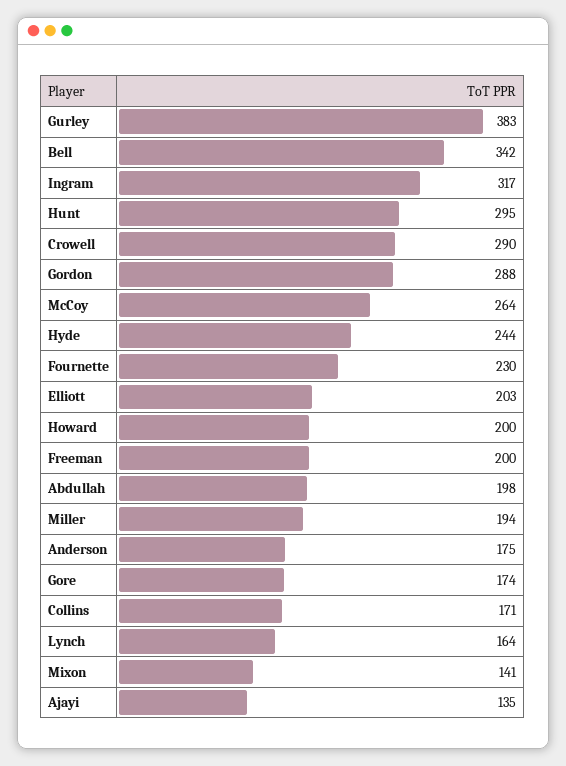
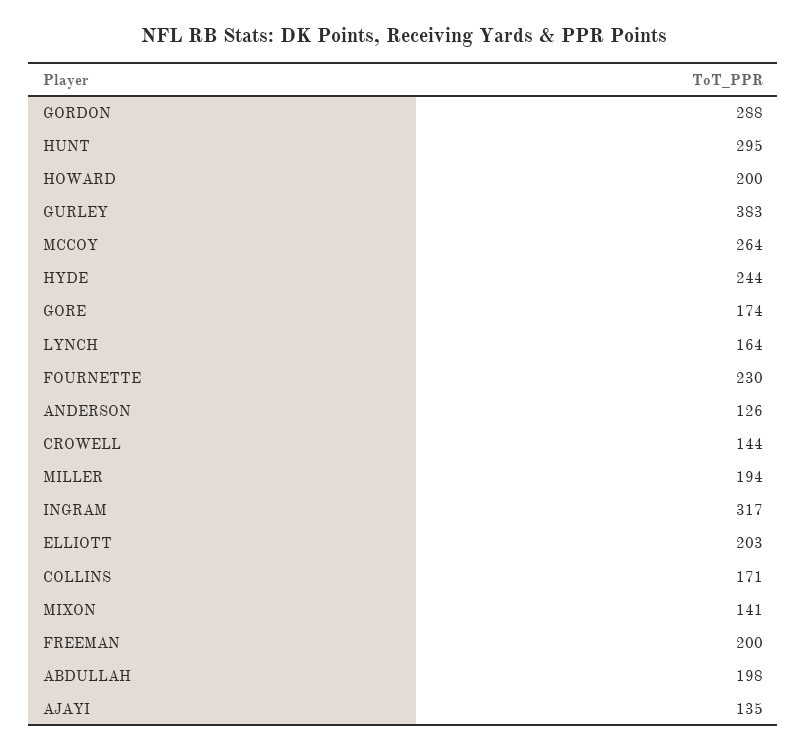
Bell: 342 -> none
Crowell: 290 -> 144
Anderson: 175 -> 126

